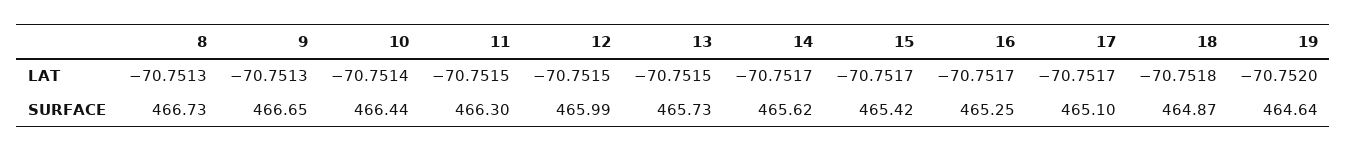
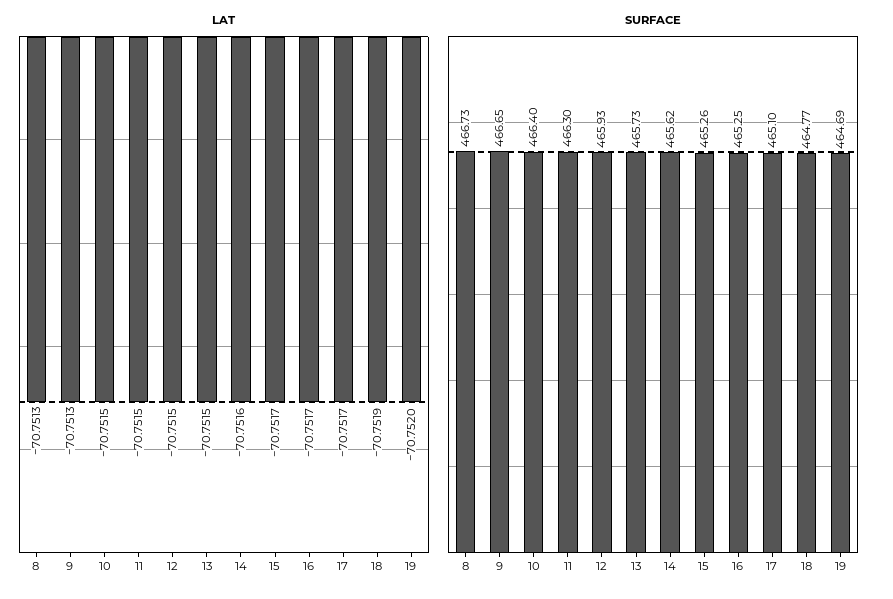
LAT, 10: -70.7514 -> -70.7515
LAT, 14: -70.7517 -> -70.7516
LAT, 18: -70.7518 -> -70.7519
SURFACE, 10: 466.44 -> 466.4
SURFACE, 12: 465.99 -> 465.93
SURFACE, 15: 465.42 -> 465.26
SURFACE, 18: 464.87 -> 464.77
SURFACE, 19: 464.64 -> 464.69

